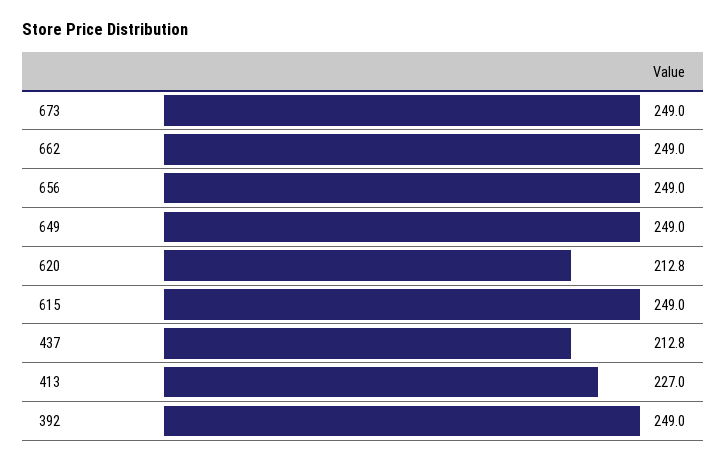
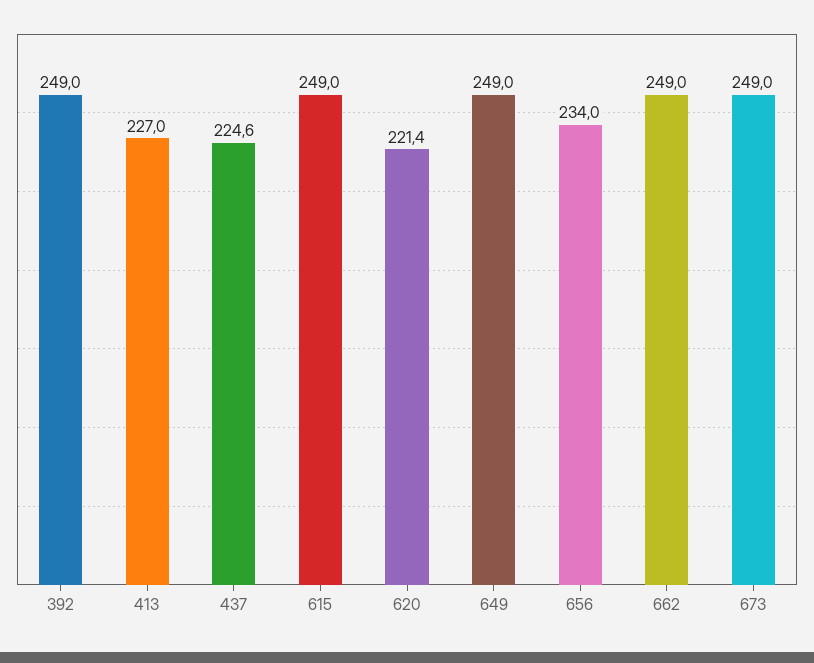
656: 249 -> 234
620: 212.8 -> 221.4
437: 212.8 -> 224.6

